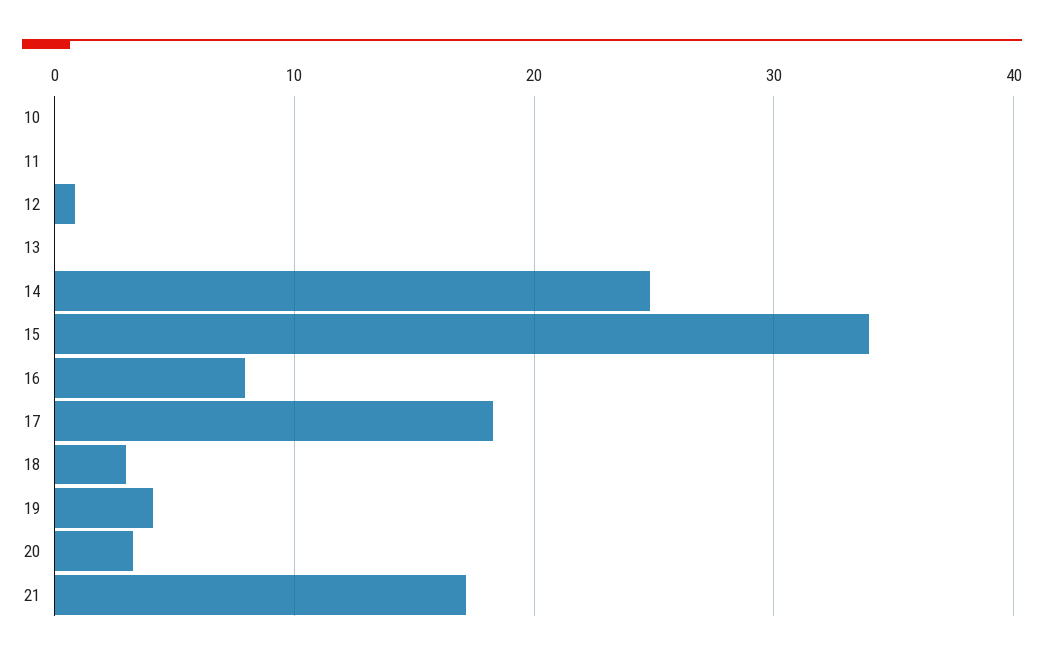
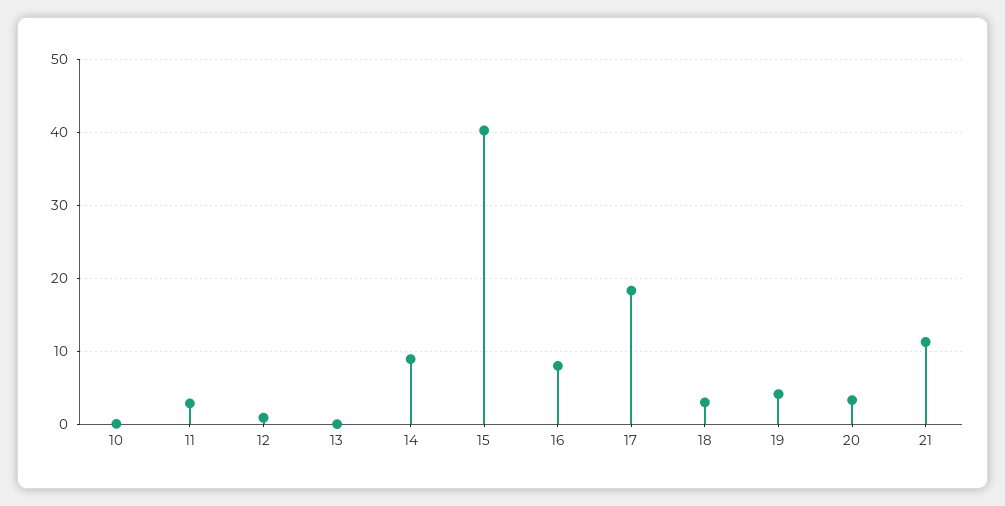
11: 0 -> 3
14: 25 -> 9
15: 34 -> 40
21: 17 -> 11

